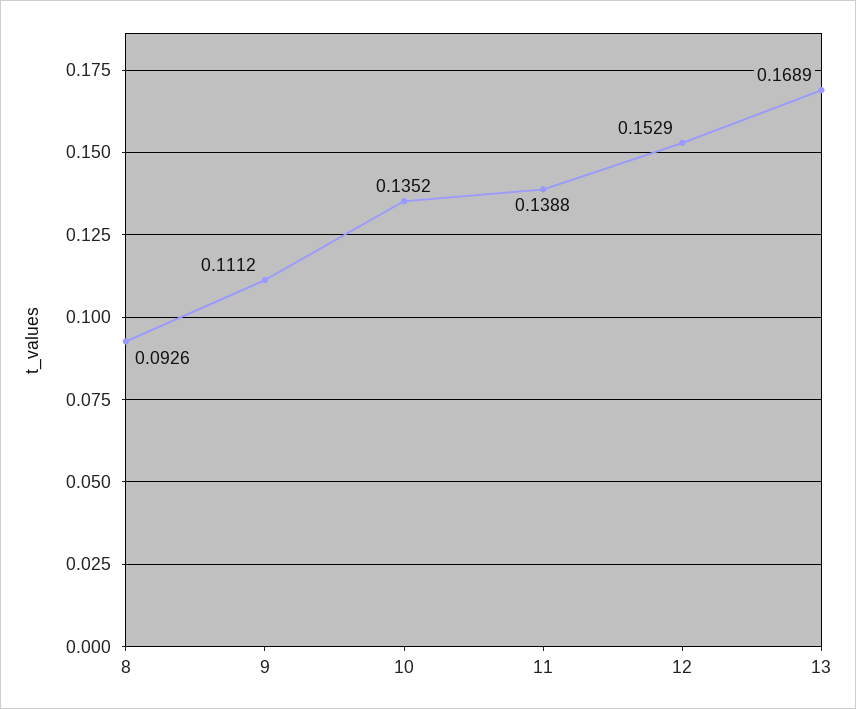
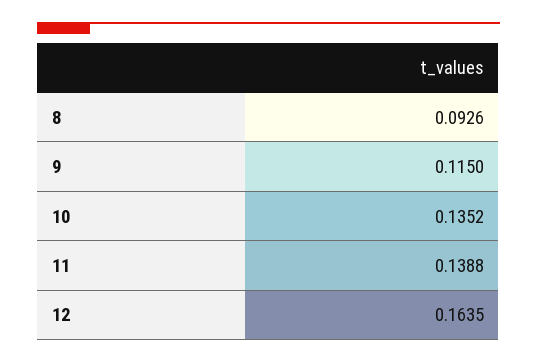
9: 0.1112 -> 0.115
12: 0.1529 -> 0.1635
13: 0.1689 -> none

